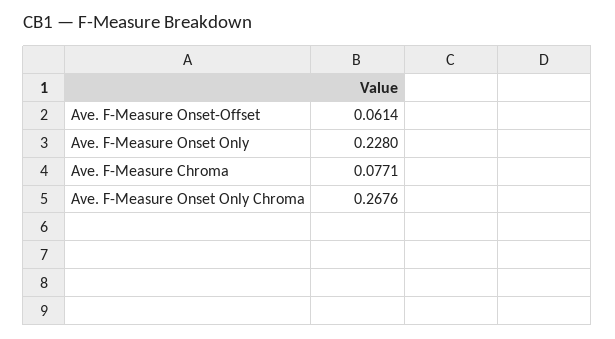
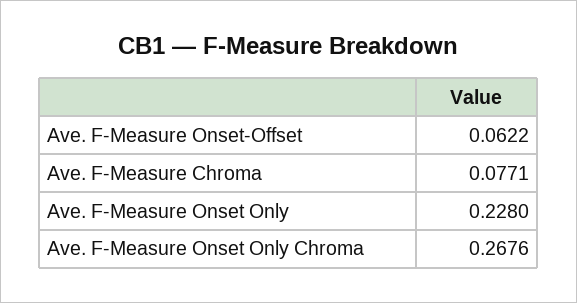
Ave. F-Measure Onset-Offset: 0.0614 -> 0.0622

